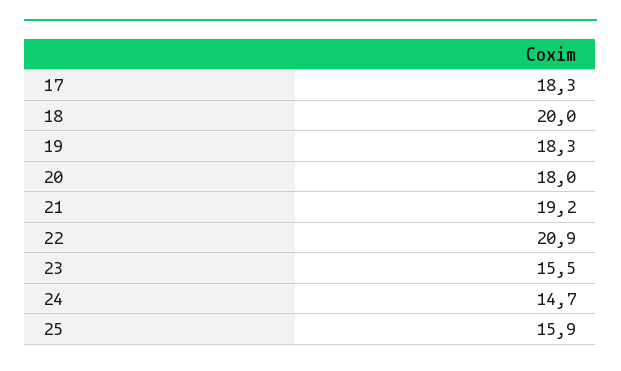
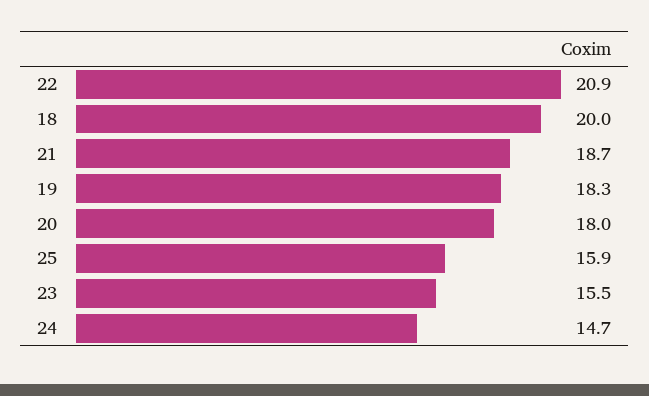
17: 18.3 -> none
21: 19.2 -> 18.7

